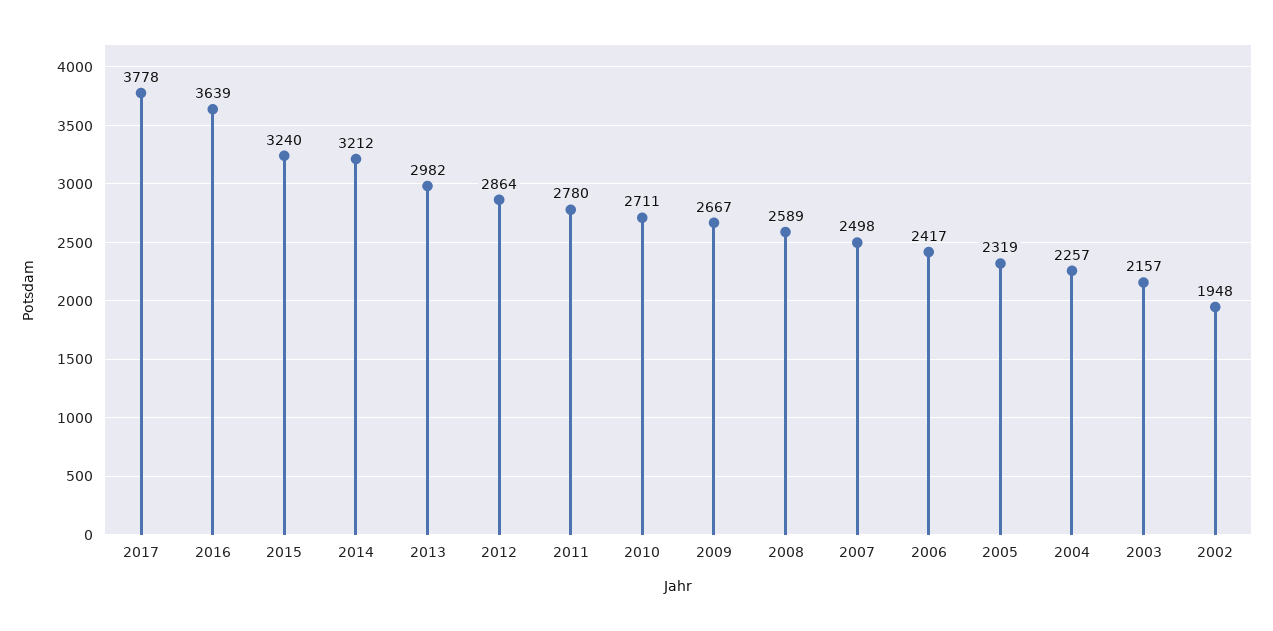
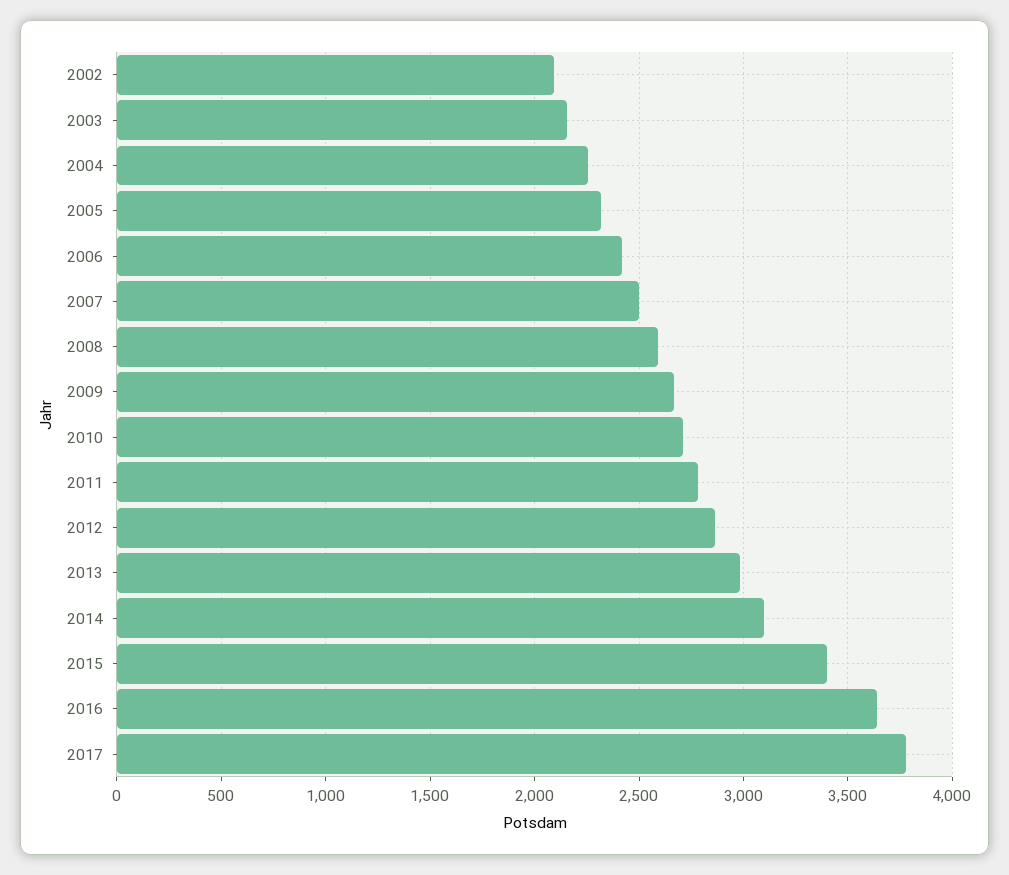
2015: 3240 -> 3400
2014: 3212 -> 3100
2002: 1948 -> 2100

